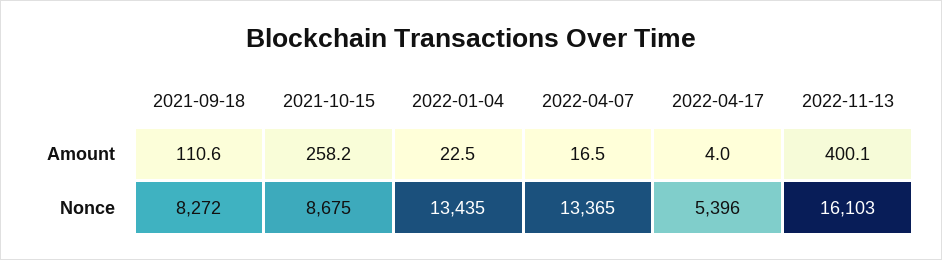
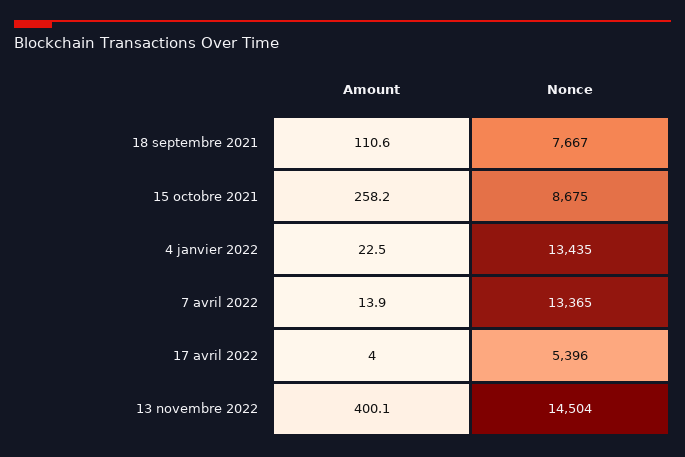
2022-04-07, Amount: 16.5 -> 13.9
2021-09-18, Nonce: 8272 -> 7667
2022-11-13, Nonce: 16103 -> 14504

